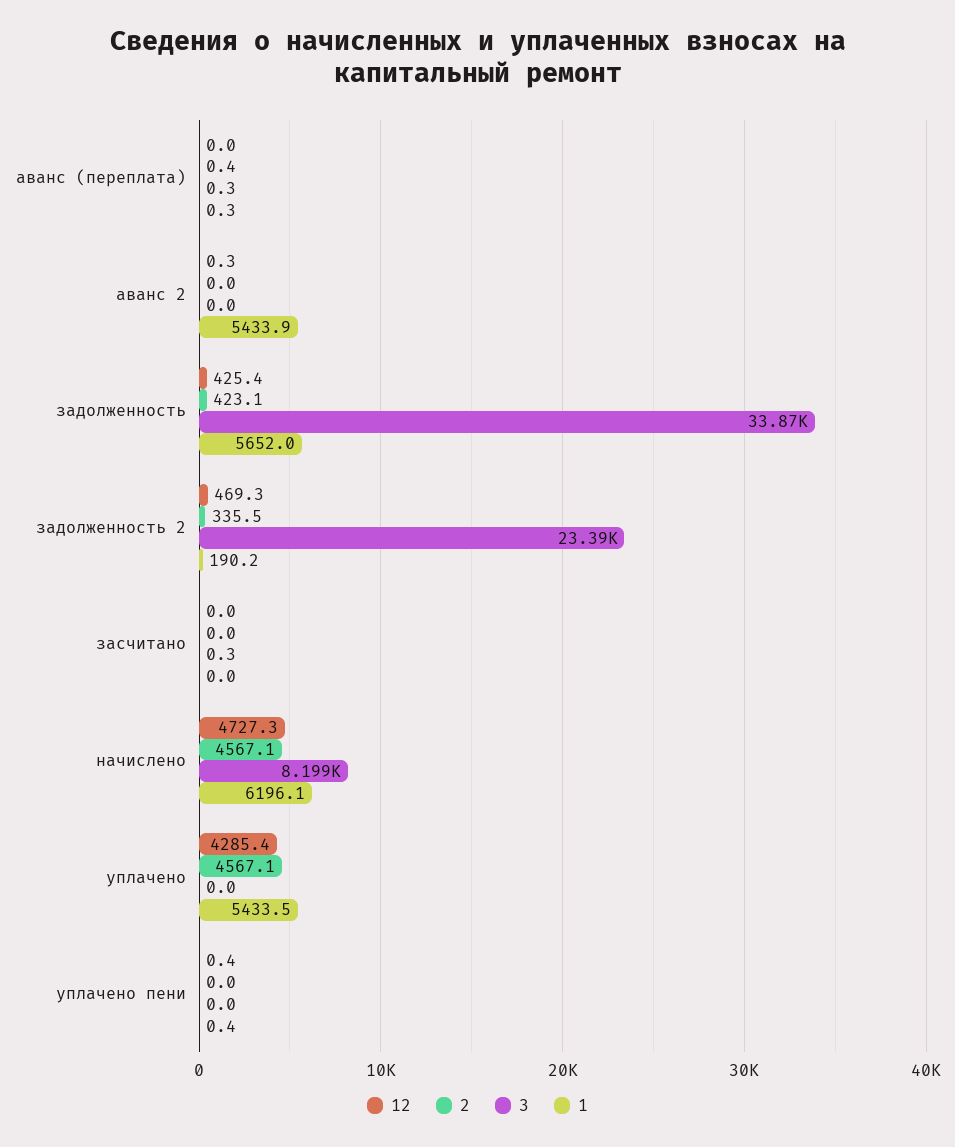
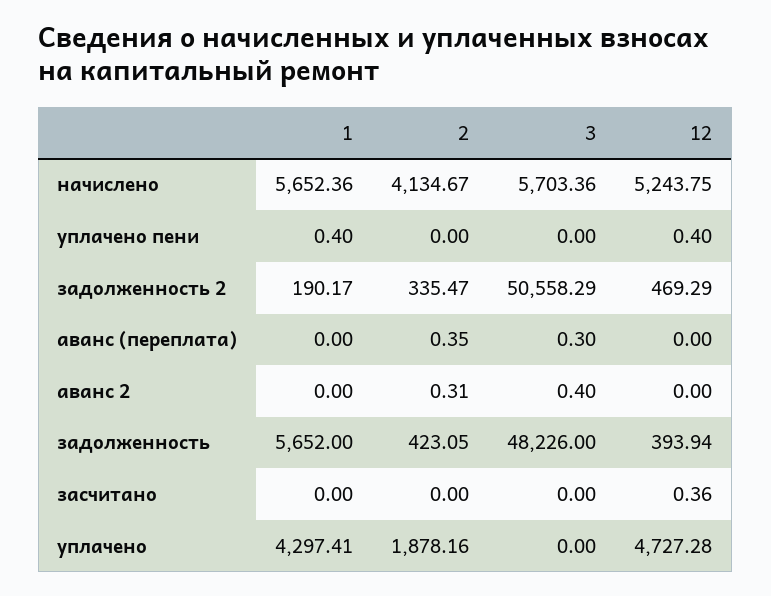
1, аванс (переплата): 0.3 -> 0
12, аванс 2: 0.3 -> 0
2, аванс 2: 0 -> 0.31
3, аванс 2: 0 -> 0.4
1, аванс 2: 5433.9 -> 0
12, задолженность: 425.4 -> 393.94
3, задолженность: 33870 -> 48226
3, задолженность 2: 23390 -> 50558.29
12, засчитано: 0 -> 0.36
3, засчитано: 0.3 -> 0
12, начислено: 4727.3 -> 5243.75
2, начислено: 4567.1 -> 4134.67
3, начислено: 8199 -> 5703.36
1, начислено: 6196.1 -> 5652.36
12, уплачено: 4285.4 -> 4727.28
2, уплачено: 4567.1 -> 1878.16
1, уплачено: 5433.5 -> 4297.41

